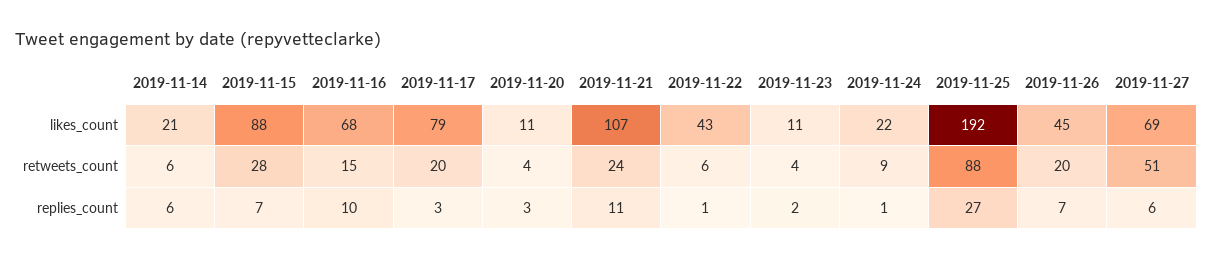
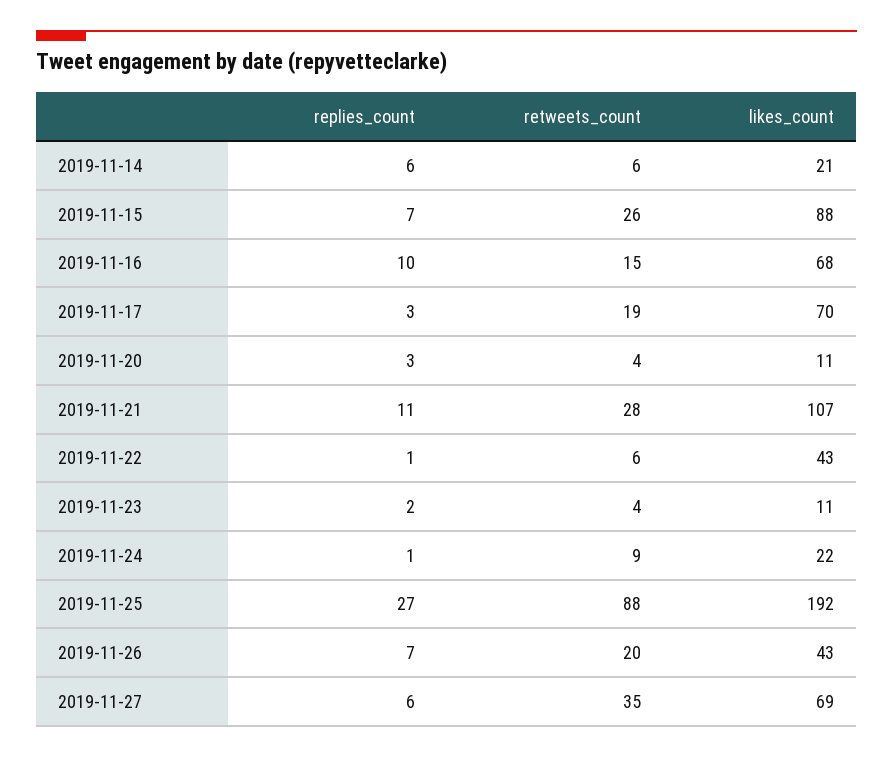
2019-11-17, likes_count: 79 -> 70
2019-11-26, likes_count: 45 -> 43
2019-11-15, retweets_count: 28 -> 26
2019-11-17, retweets_count: 20 -> 19
2019-11-21, retweets_count: 24 -> 28
2019-11-27, retweets_count: 51 -> 35

